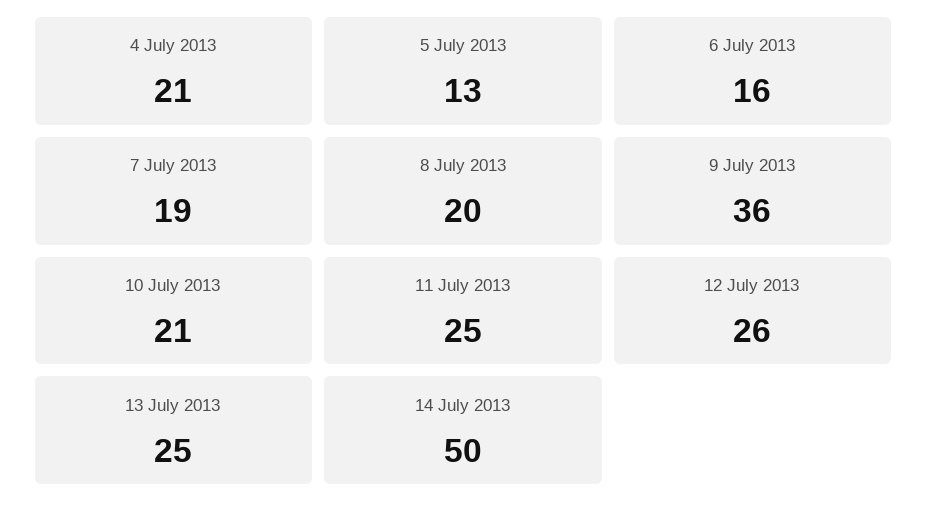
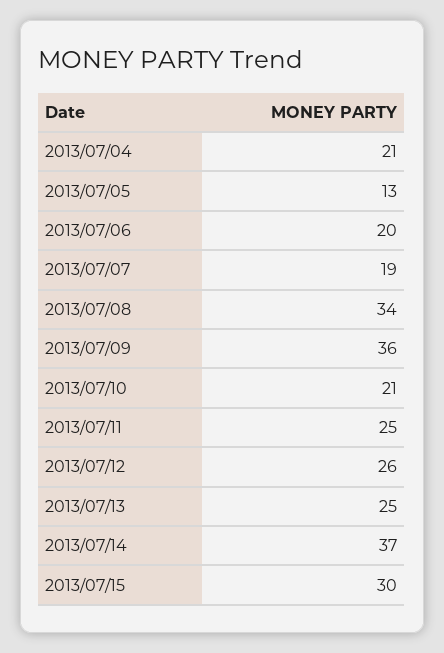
6 July 2013: 16 -> 20
8 July 2013: 20 -> 34
14 July 2013: 50 -> 37
2013/07/15: none -> 30

